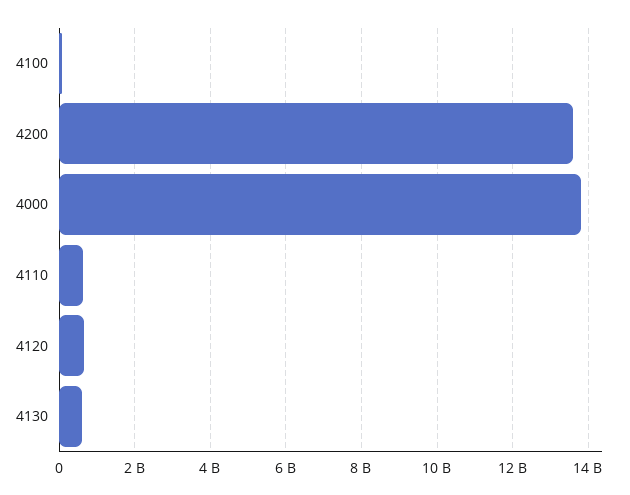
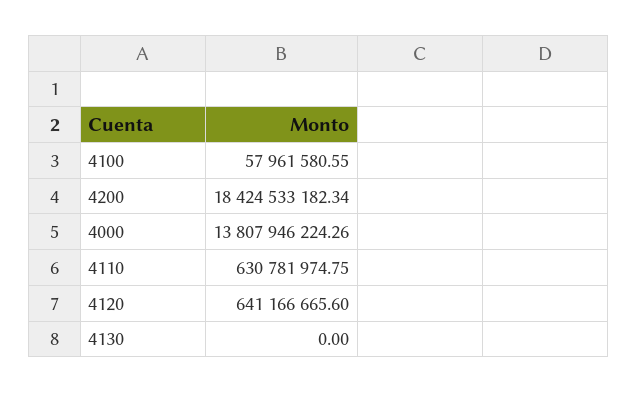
4200: 13600000000 -> 18424533182.34
4130: 600000000 -> 0

